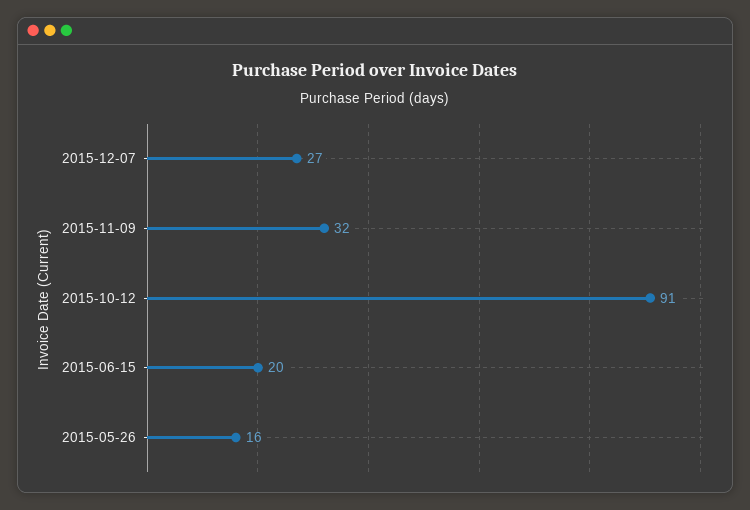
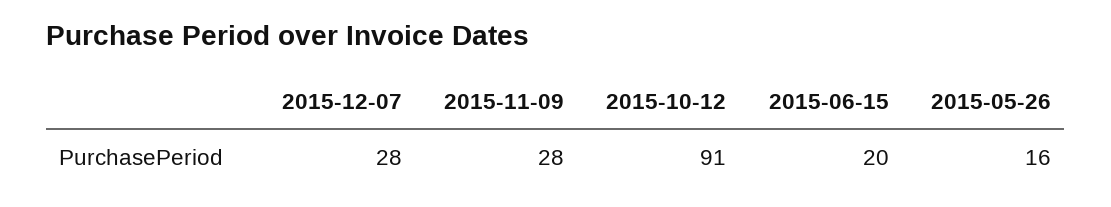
2015-12-07: 27 -> 28
2015-11-09: 32 -> 28

